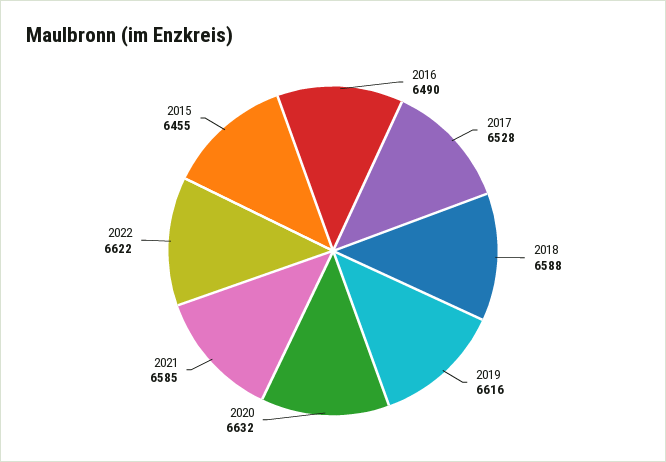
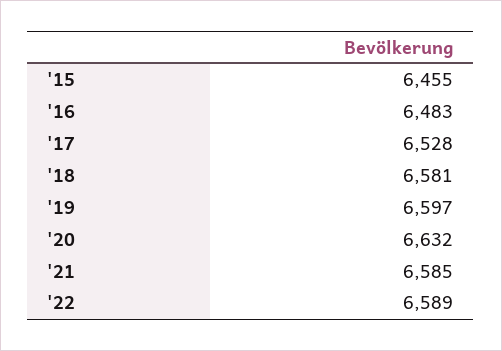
2016: 6490 -> 6483
2018: 6588 -> 6581
2019: 6616 -> 6597
2022: 6622 -> 6589

